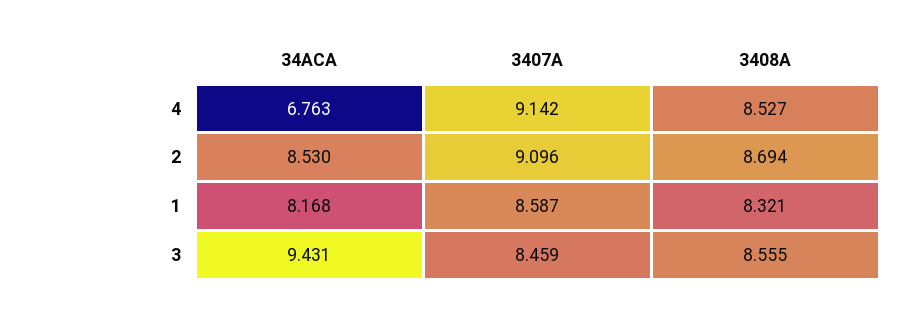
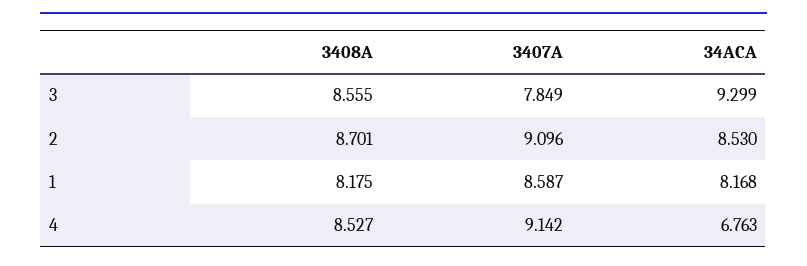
3408A, 2: 8.694 -> 8.701
3408A, 1: 8.321 -> 8.175
34ACA, 3: 9.431 -> 9.299
3407A, 3: 8.459 -> 7.849

